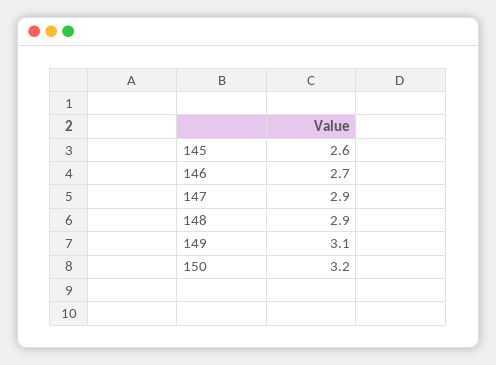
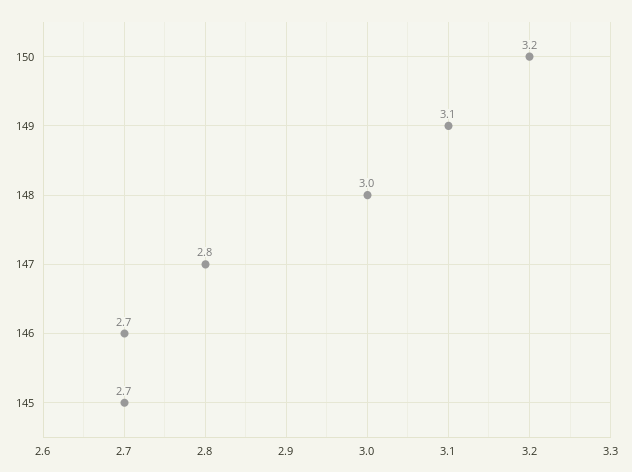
145: 2.6 -> 2.7
147: 2.9 -> 2.8
148: 2.9 -> 3

